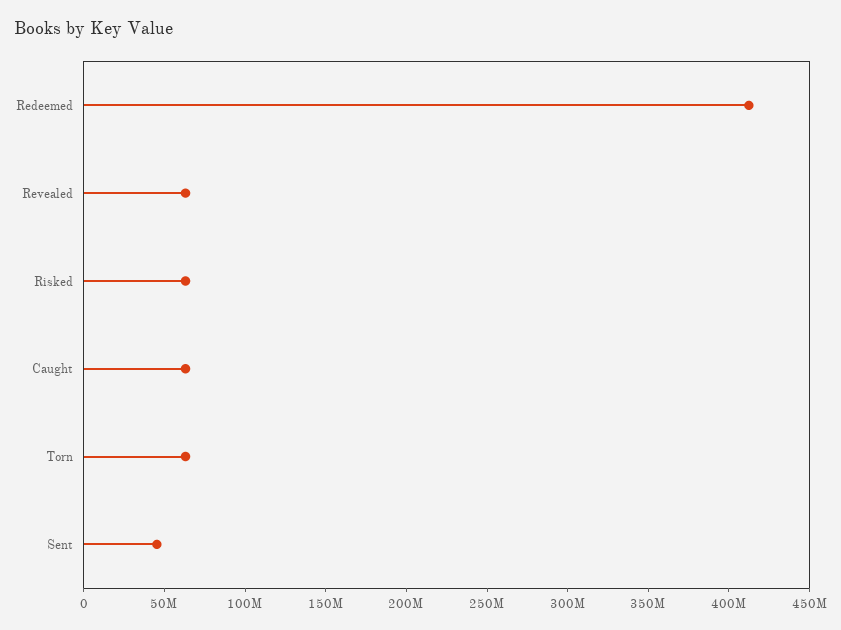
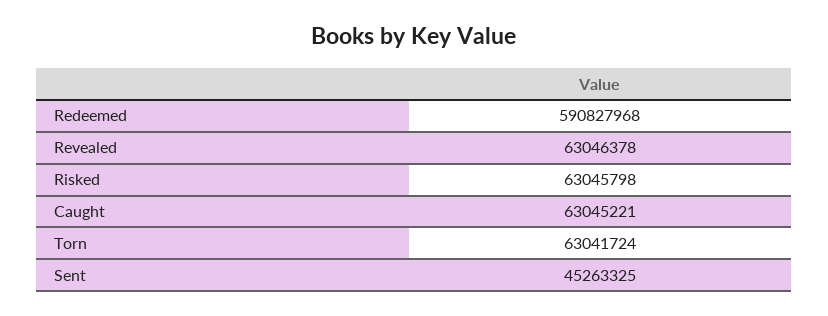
Redeemed: 410000000 -> 590827968

